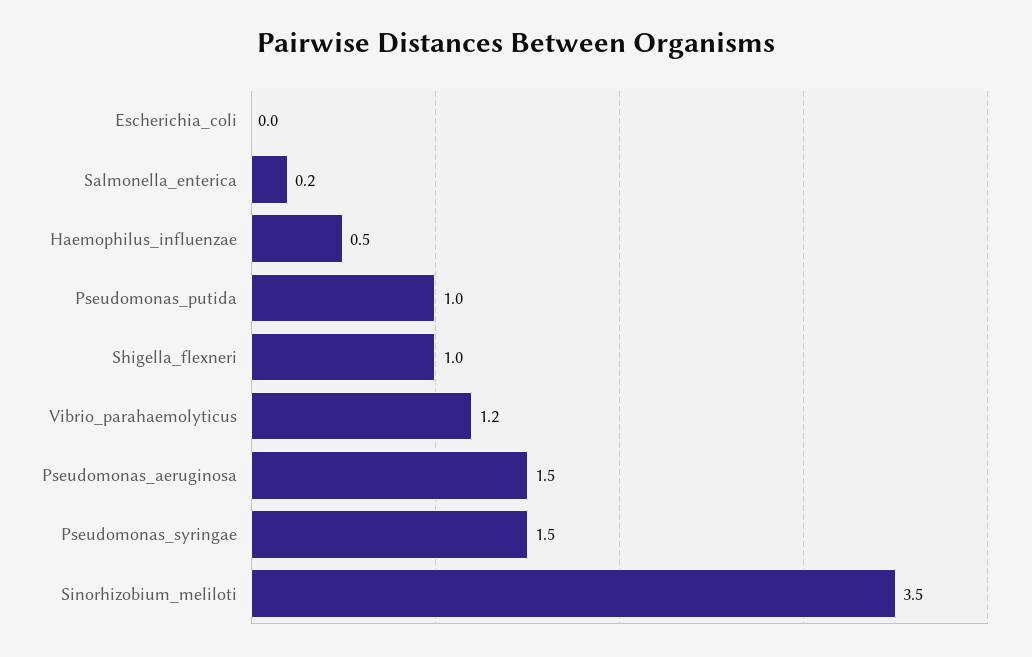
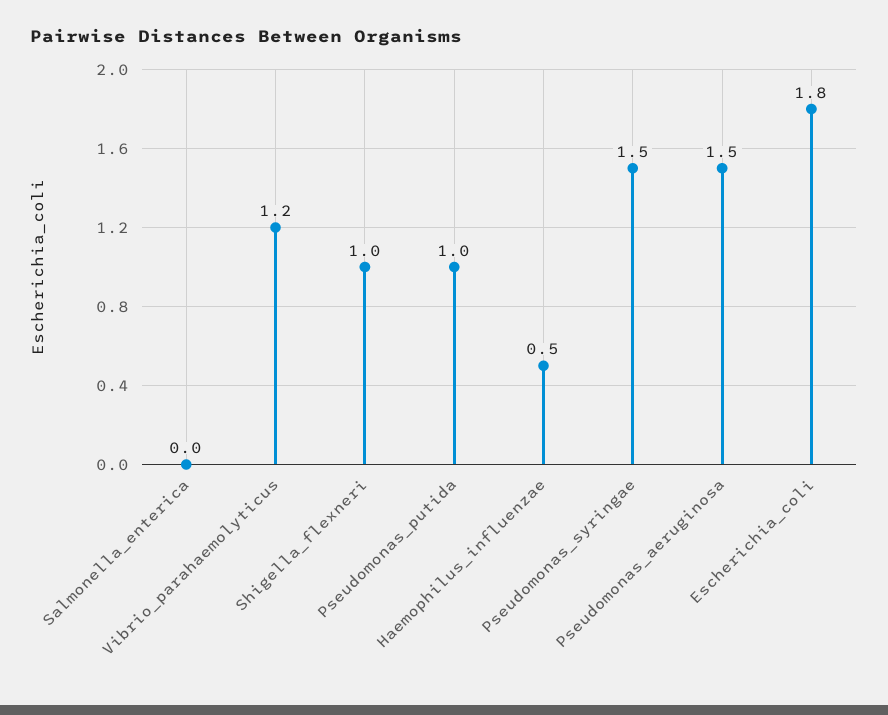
Escherichia_coli: 0 -> 1.8
Salmonella_enterica: 0.2 -> 0
Sinorhizobium_meliloti: 3.5 -> none

